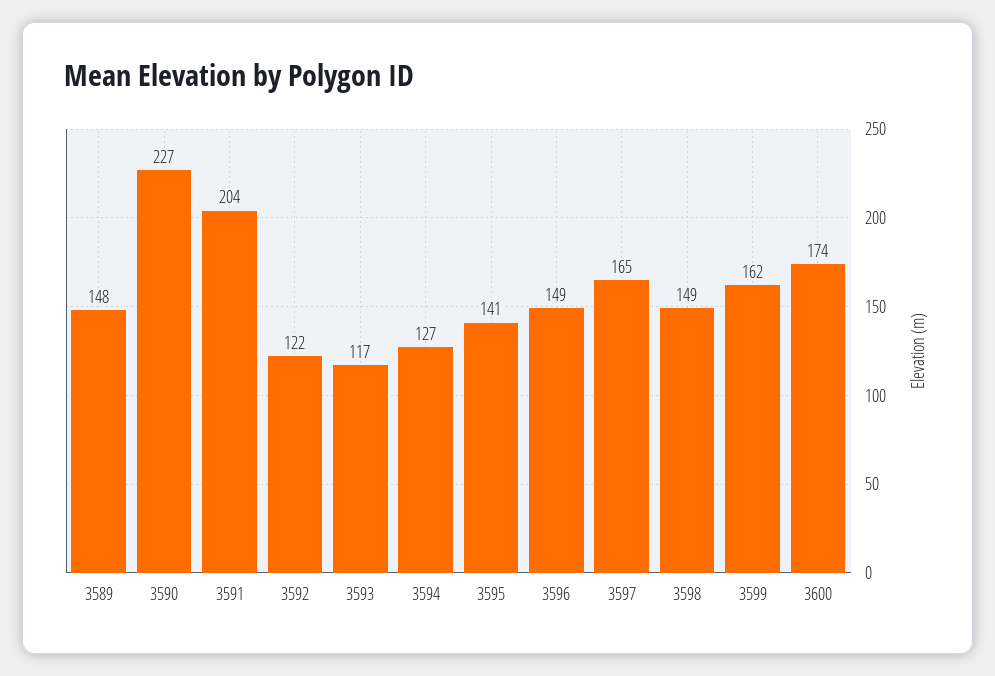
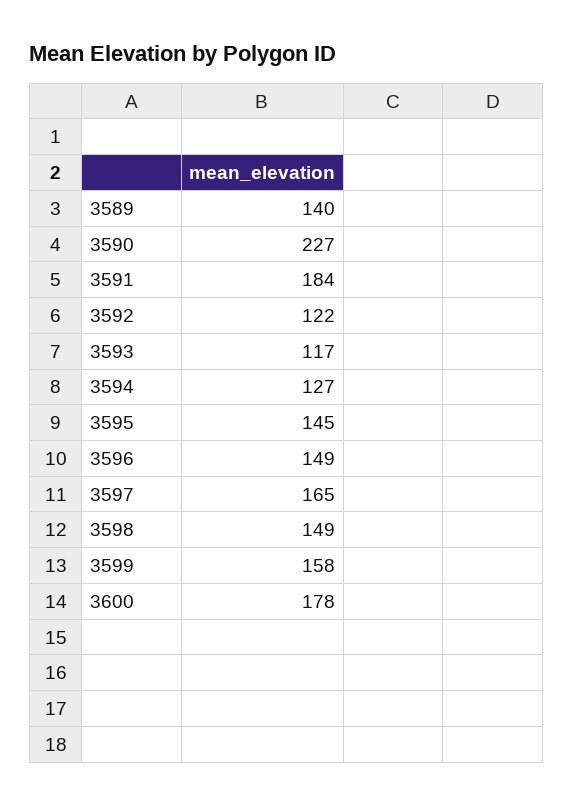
3589: 148 -> 140
3591: 204 -> 184
3595: 141 -> 145
3599: 162 -> 158
3600: 174 -> 178

